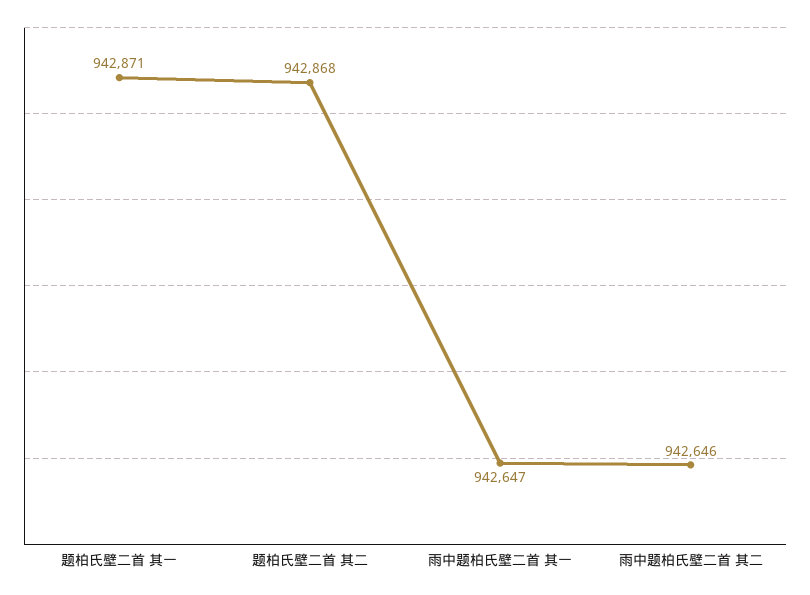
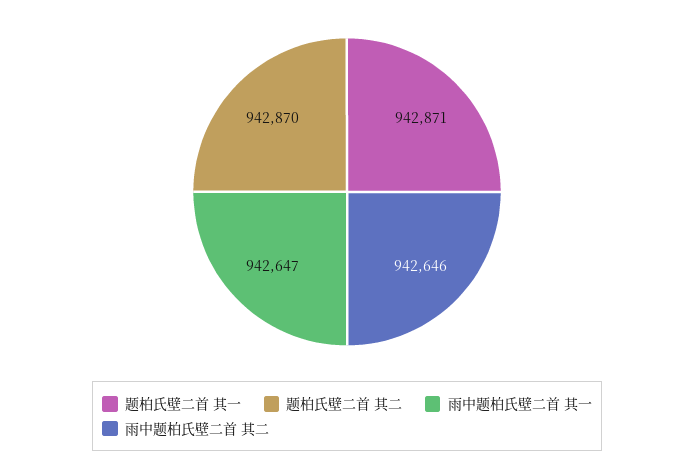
题柏氏壁二首 其二: 942868 -> 942870

